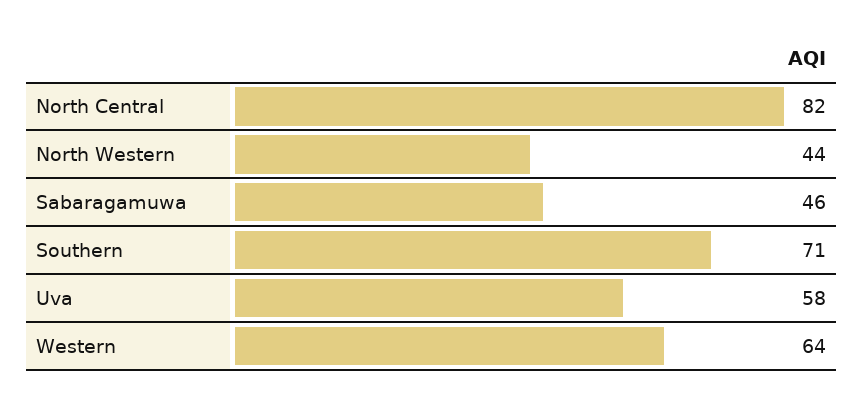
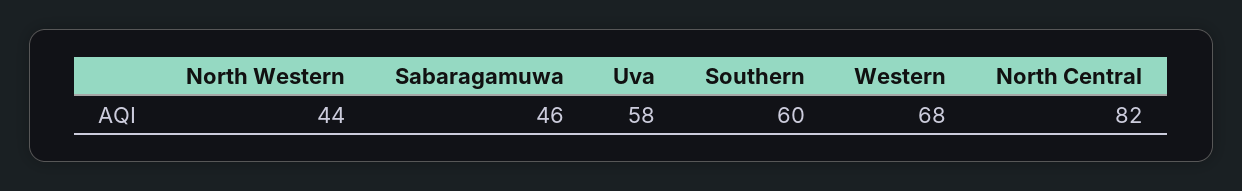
Southern: 71 -> 60
Western: 64 -> 68

